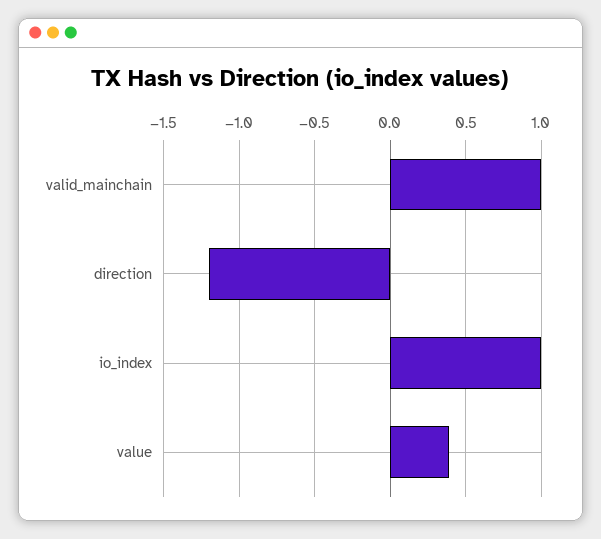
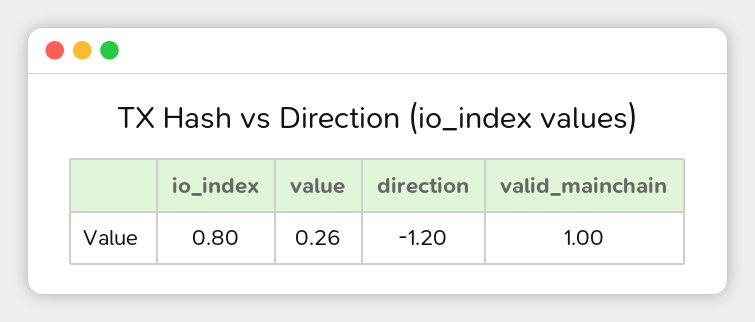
io_index: 1 -> 0.8
value: 0.4 -> 0.26

